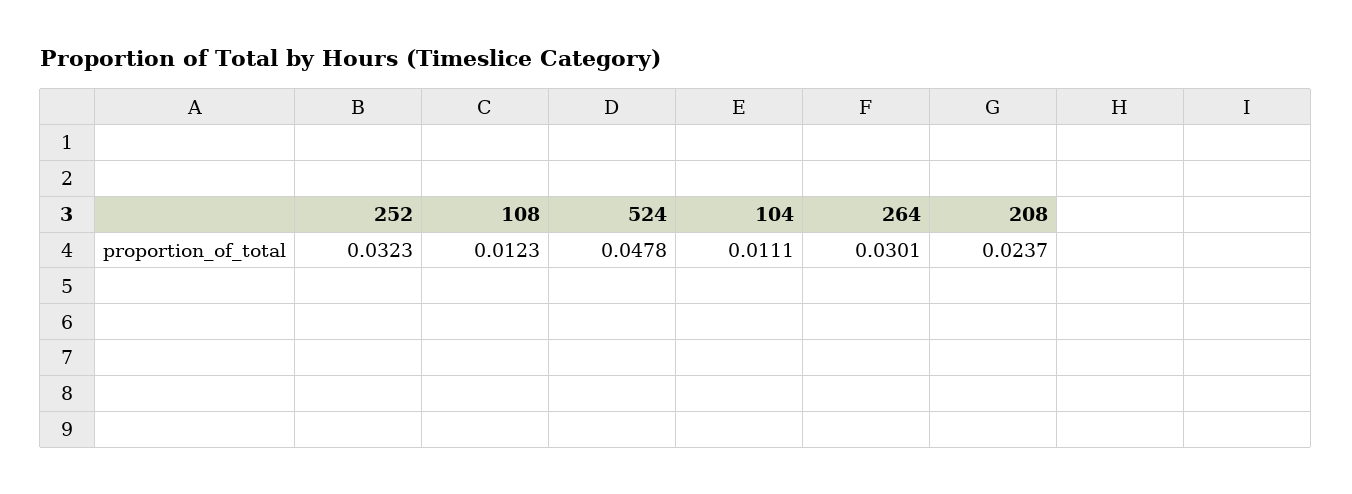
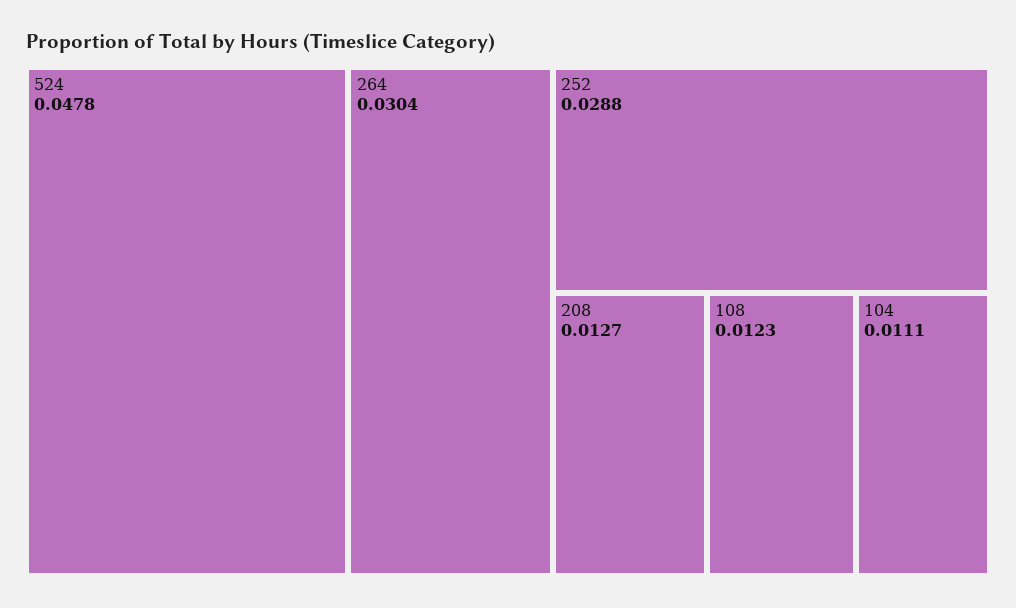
252: 0.0323 -> 0.0288
264: 0.0301 -> 0.0304
208: 0.0237 -> 0.0127

